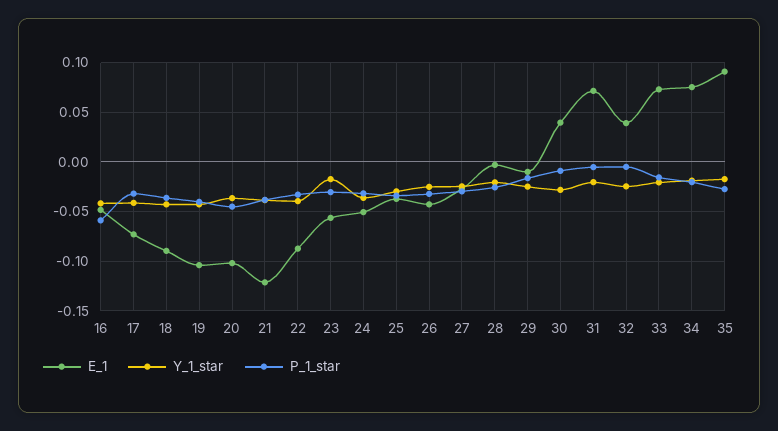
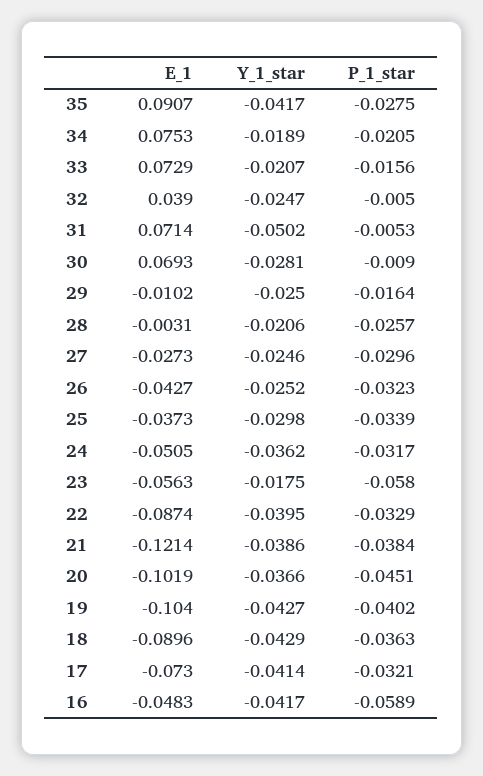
P_1_star, 23: -0.03 -> -0.058
E_1, 30: 0.04 -> 0.0693
Y_1_star, 31: -0.02 -> -0.0502
Y_1_star, 35: -0.02 -> -0.0417

